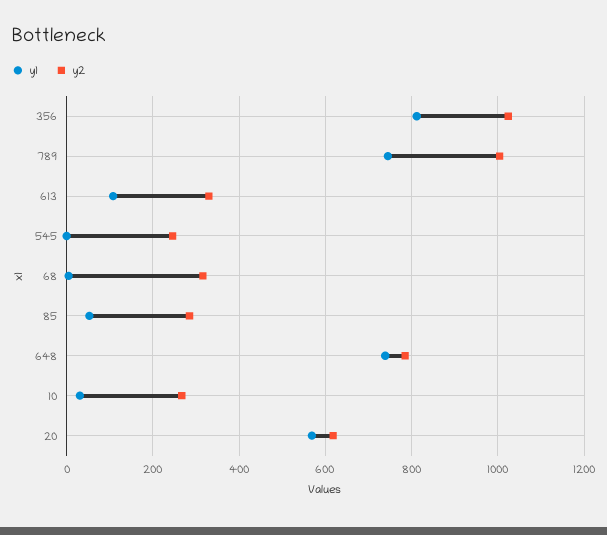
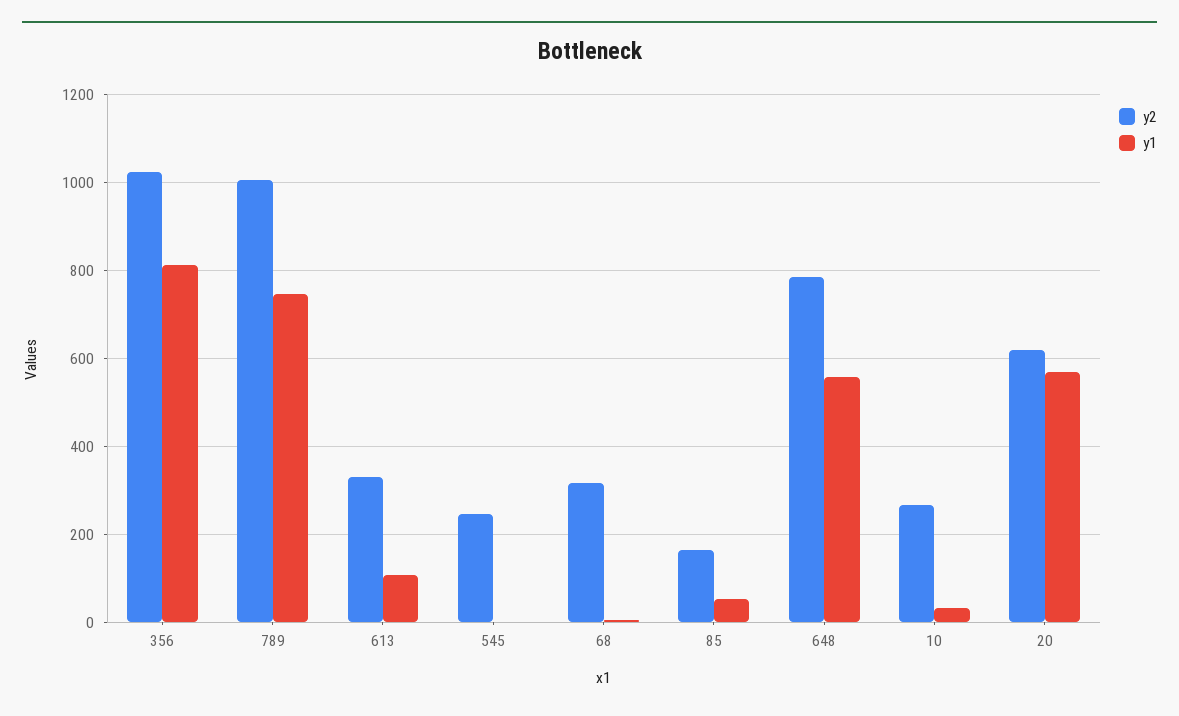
y2, 85: 280 -> 160
y1, 648: 740 -> 560

